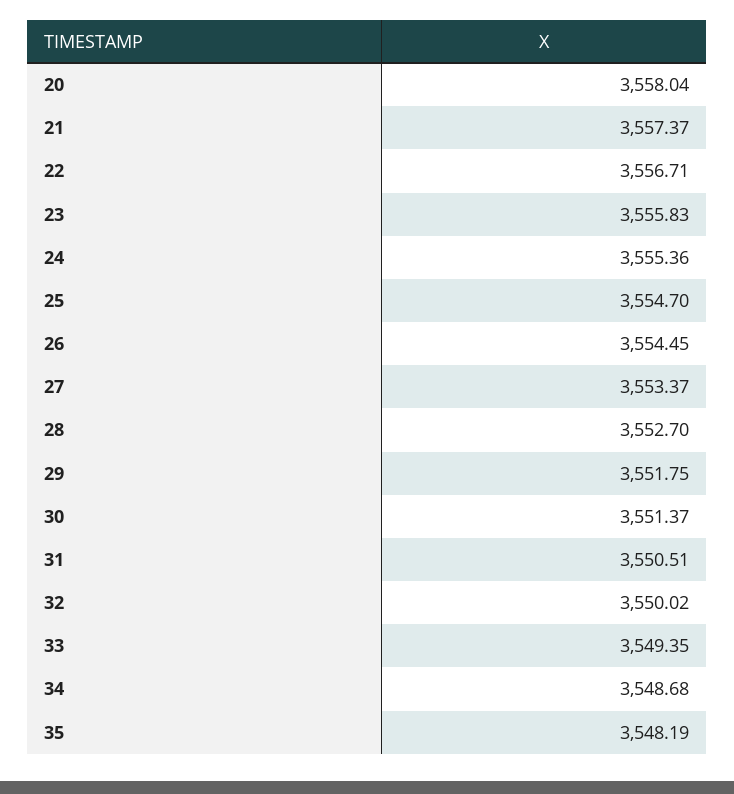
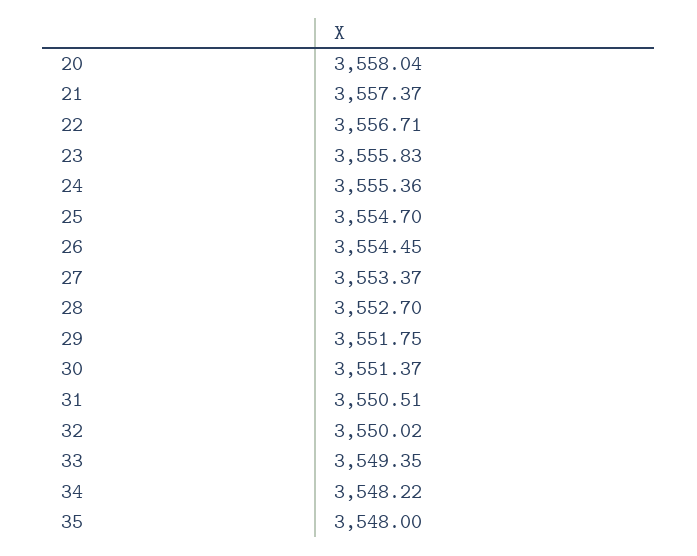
34: 3548.68 -> 3548.22
35: 3548.19 -> 3548

